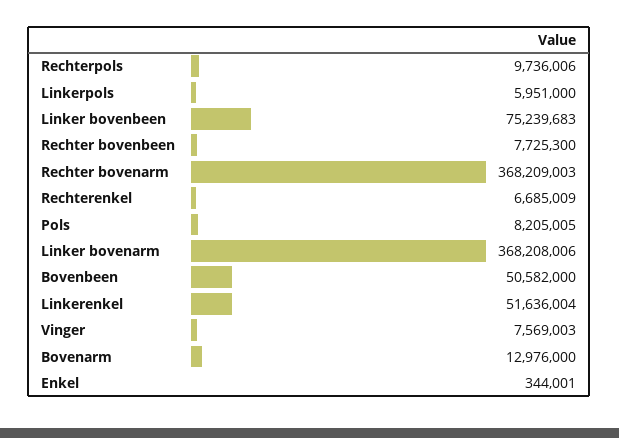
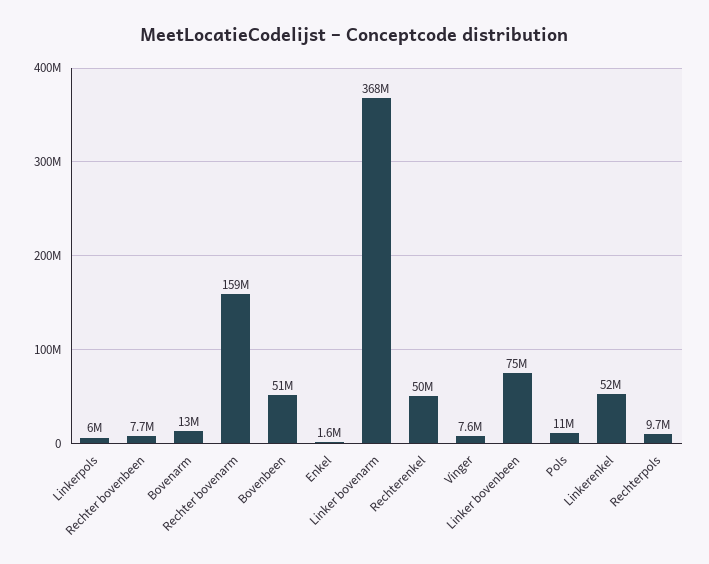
Rechter bovenarm: 368209003 -> 159000000
Rechterenkel: 6685009 -> 50000000
Pols: 8205005 -> 11000000
Enkel: 344001 -> 1600000

